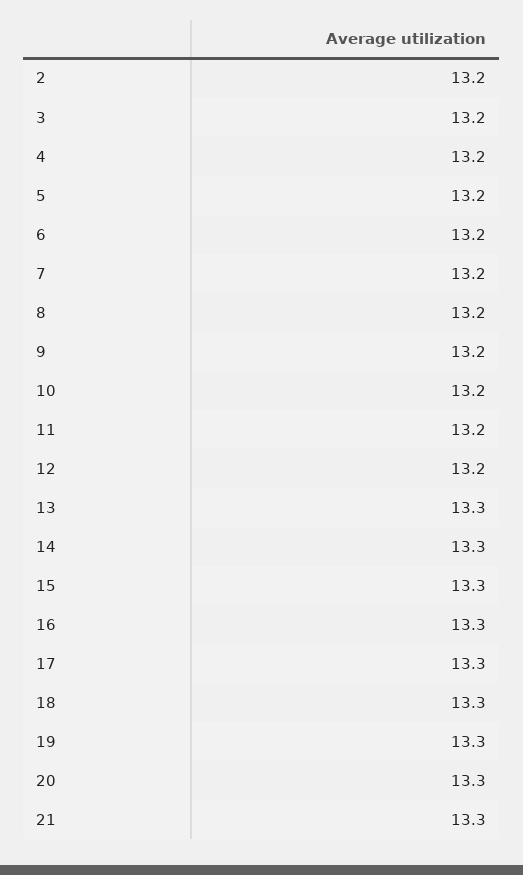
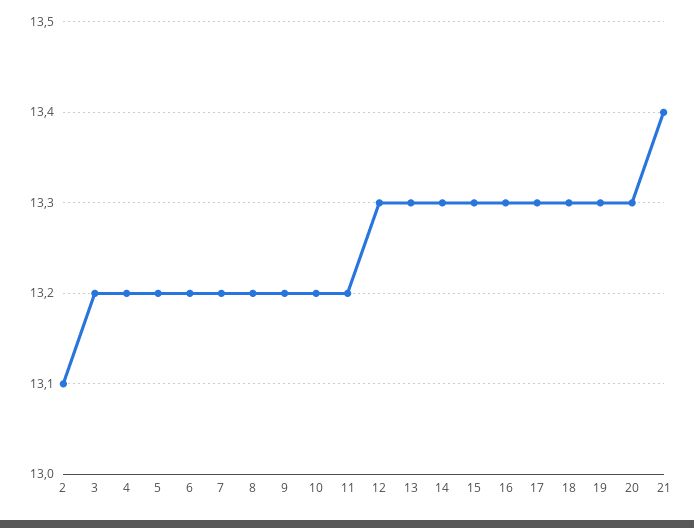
2: 13.2 -> 13.1
12: 13.2 -> 13.3
21: 13.3 -> 13.4

